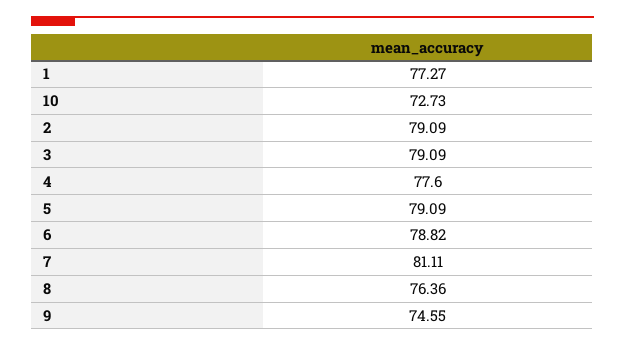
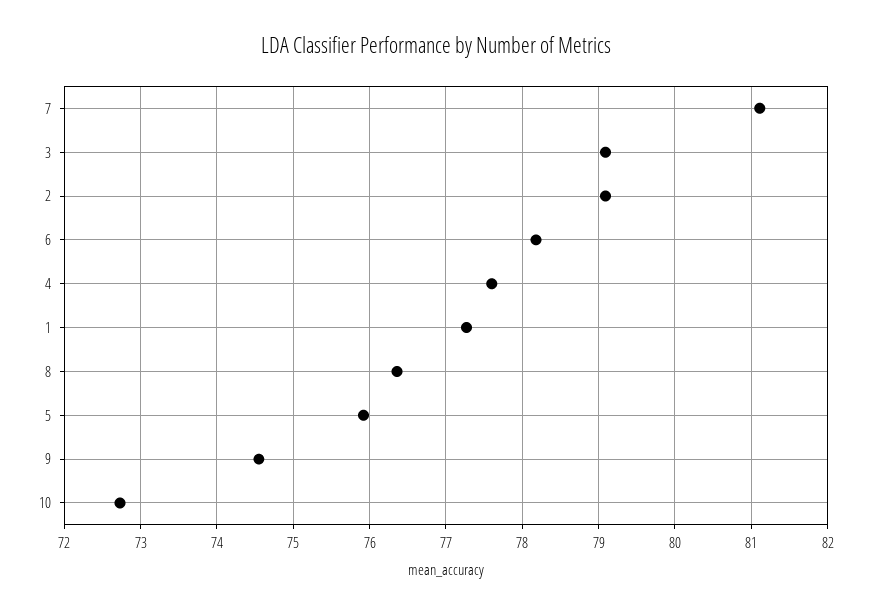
5: 79.09 -> 75.9
6: 78.82 -> 78.2

